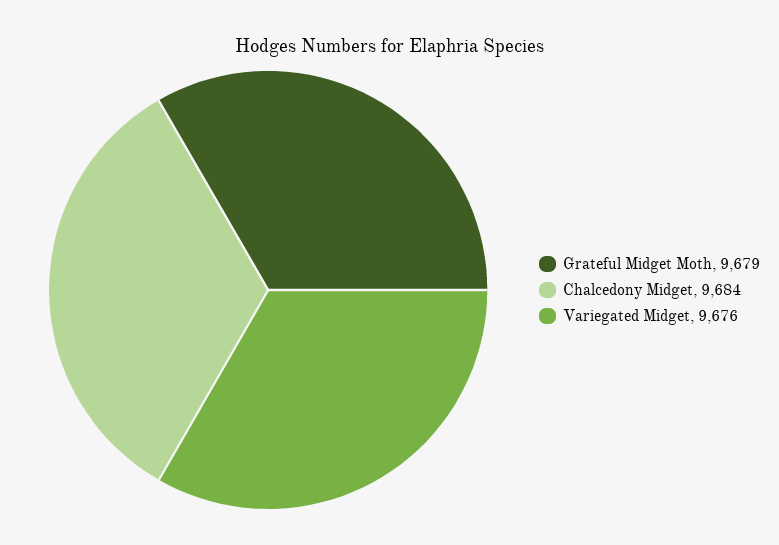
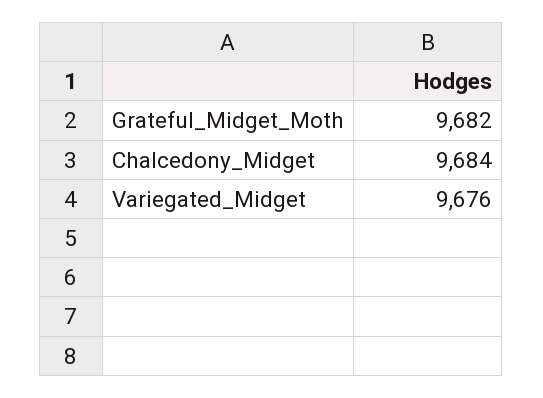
Grateful Midget Moth: 9679 -> 9682

